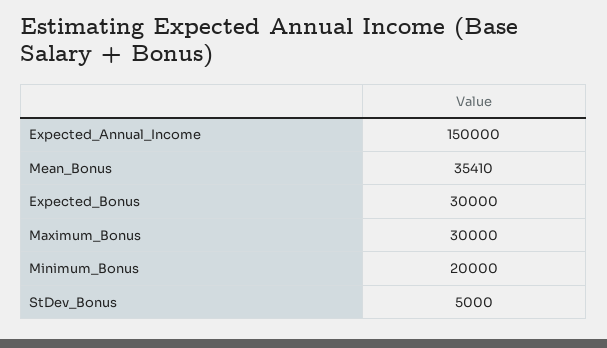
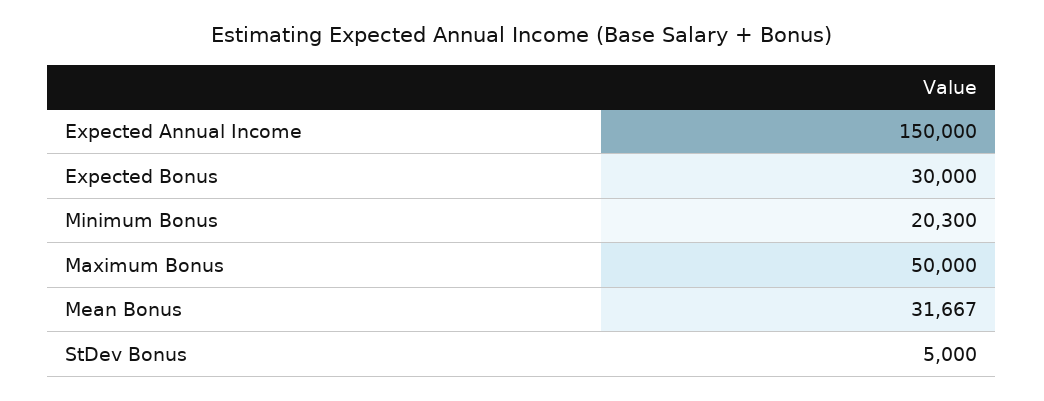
Mean_Bonus: 35410 -> 31667
Maximum_Bonus: 30000 -> 50000
Minimum_Bonus: 20000 -> 20300

